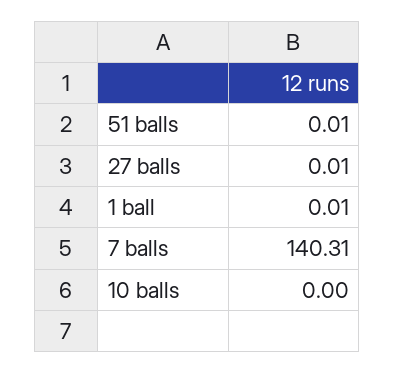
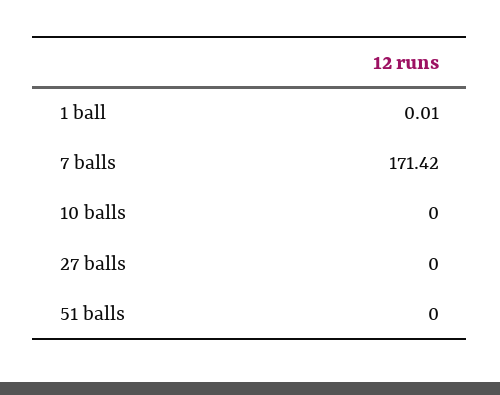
51 balls: 0.01 -> 0
27 balls: 0.01 -> 0
7 balls: 140.31 -> 171.42

